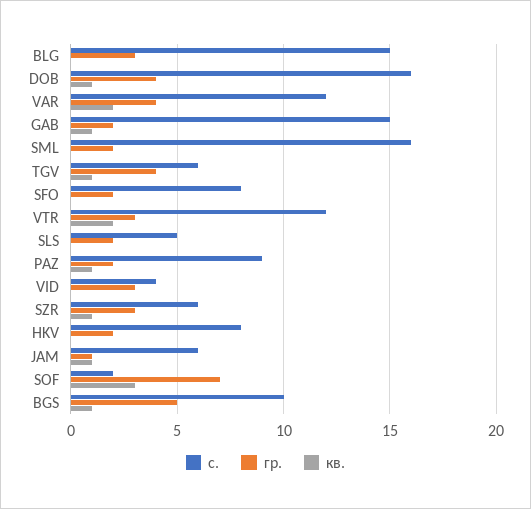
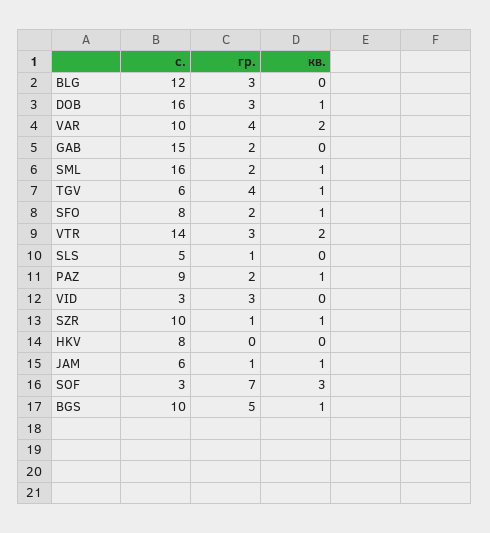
с., BLG: 15 -> 12
гр., DOB: 4 -> 3
с., VAR: 12 -> 10
кв., GAB: 1 -> 0
кв., SML: 0 -> 1
кв., SFO: 0 -> 1
с., VTR: 12 -> 14
гр., SLS: 2 -> 1
с., VID: 4 -> 3
с., SZR: 6 -> 10
гр., SZR: 3 -> 1
гр., HKV: 2 -> 0
с., SOF: 2 -> 3

